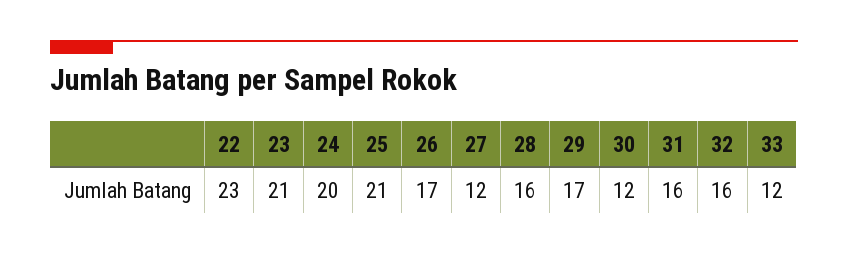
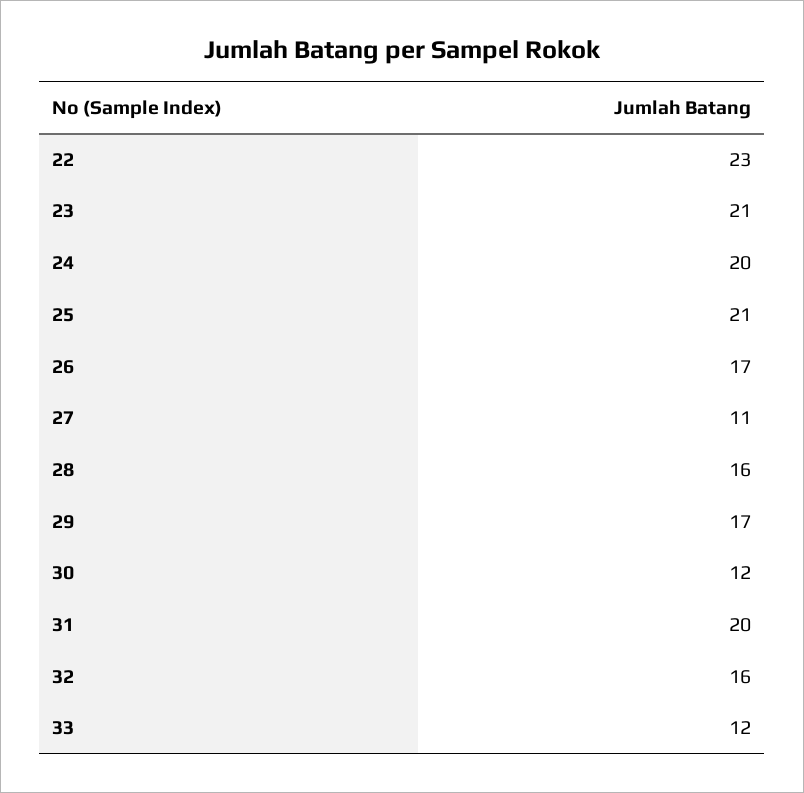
27: 12 -> 11
31: 16 -> 20

